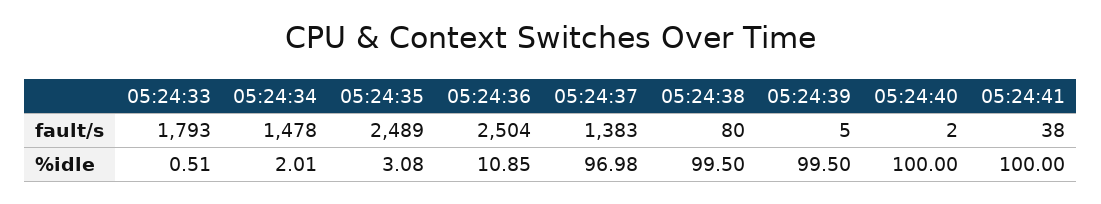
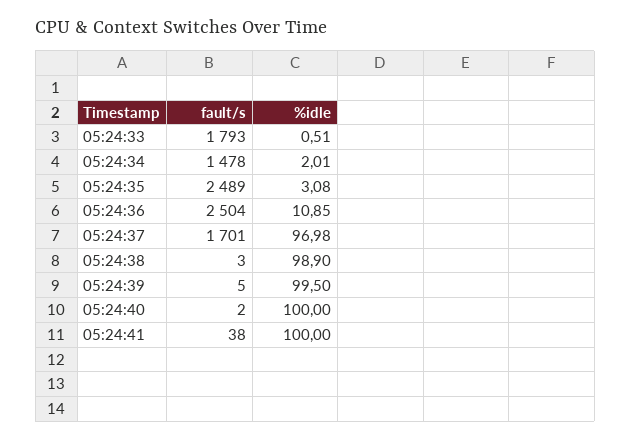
05:24:37, fault/s: 1383 -> 1701
05:24:38, fault/s: 80 -> 3
05:24:38, %idle: 99.5 -> 98.9

